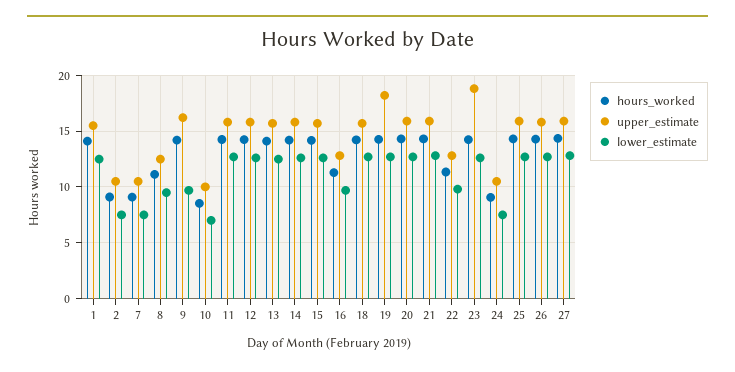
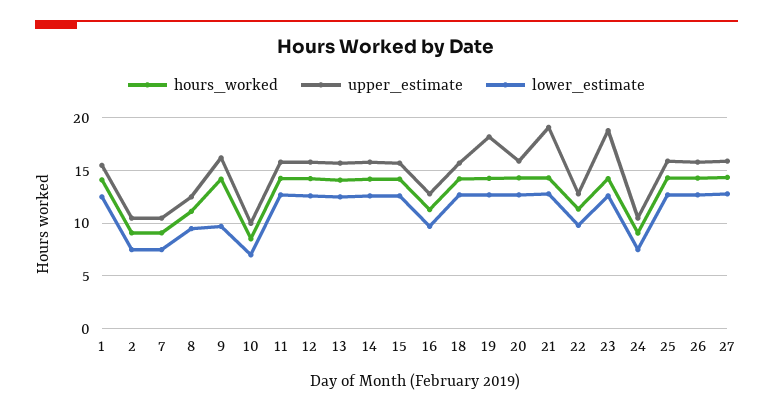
upper_estimate, 21: 16 -> 19

